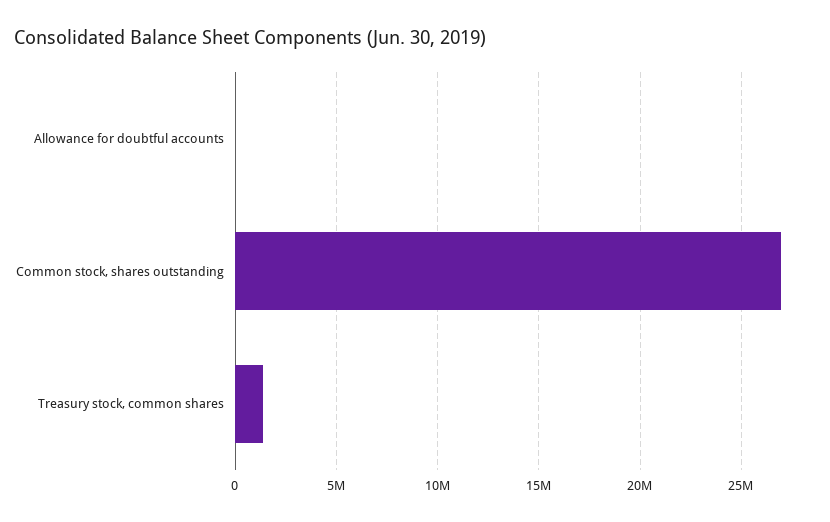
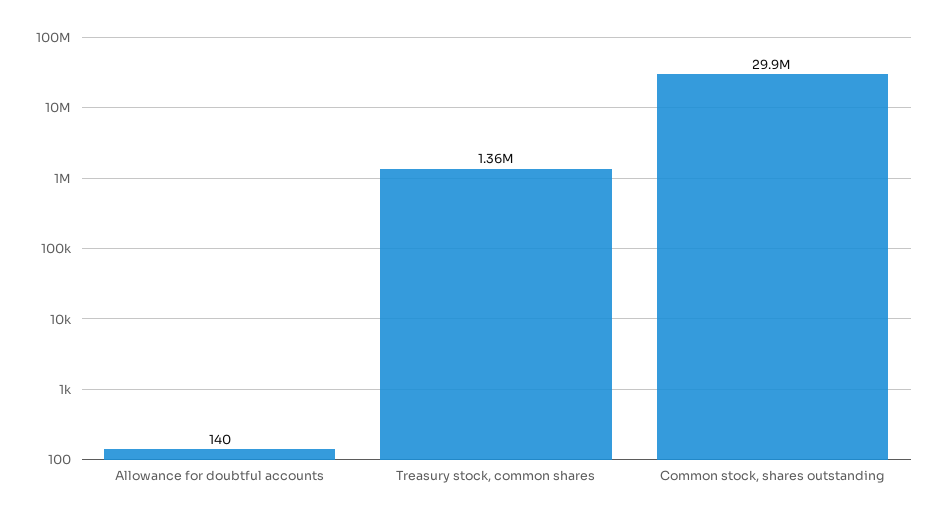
Common stock, shares outstanding: 27000000 -> 29900000

